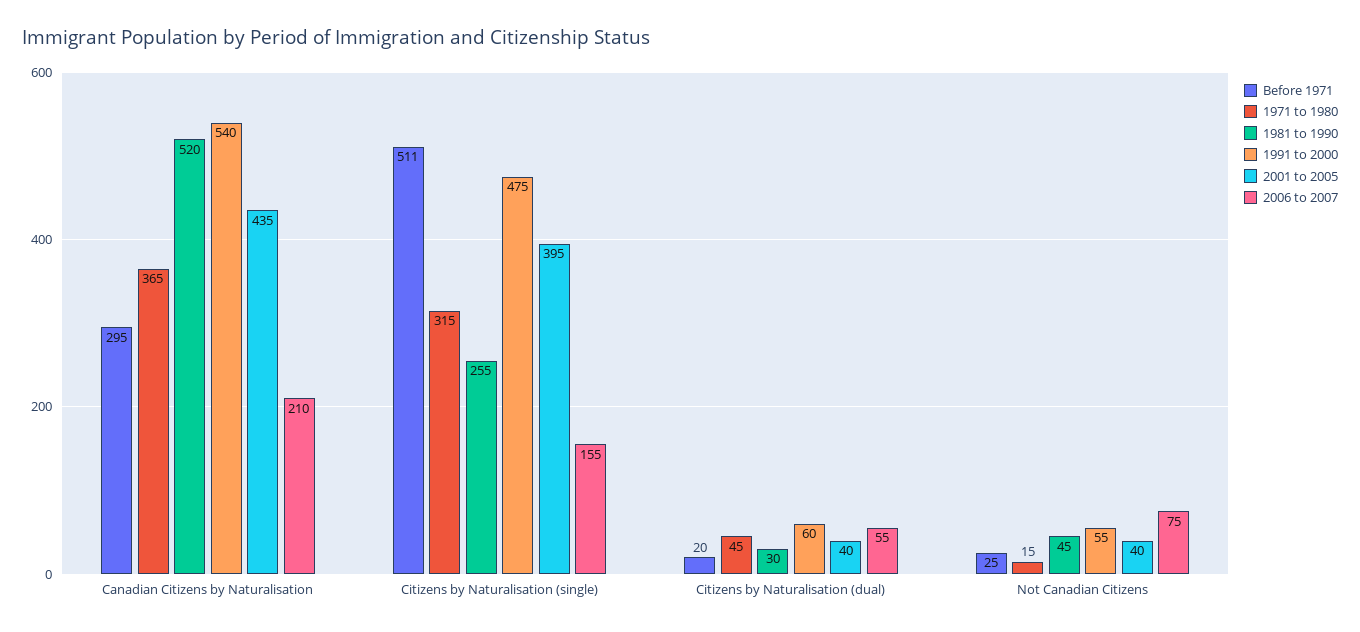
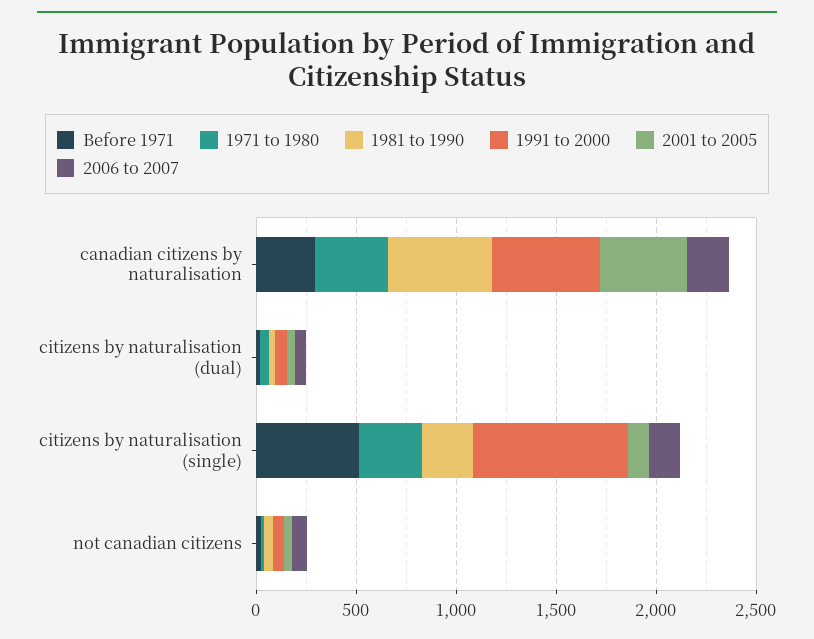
1991 to 2000, Citizens by Naturalisation (single): 475 -> 800
2001 to 2005, Citizens by Naturalisation (single): 395 -> 100

